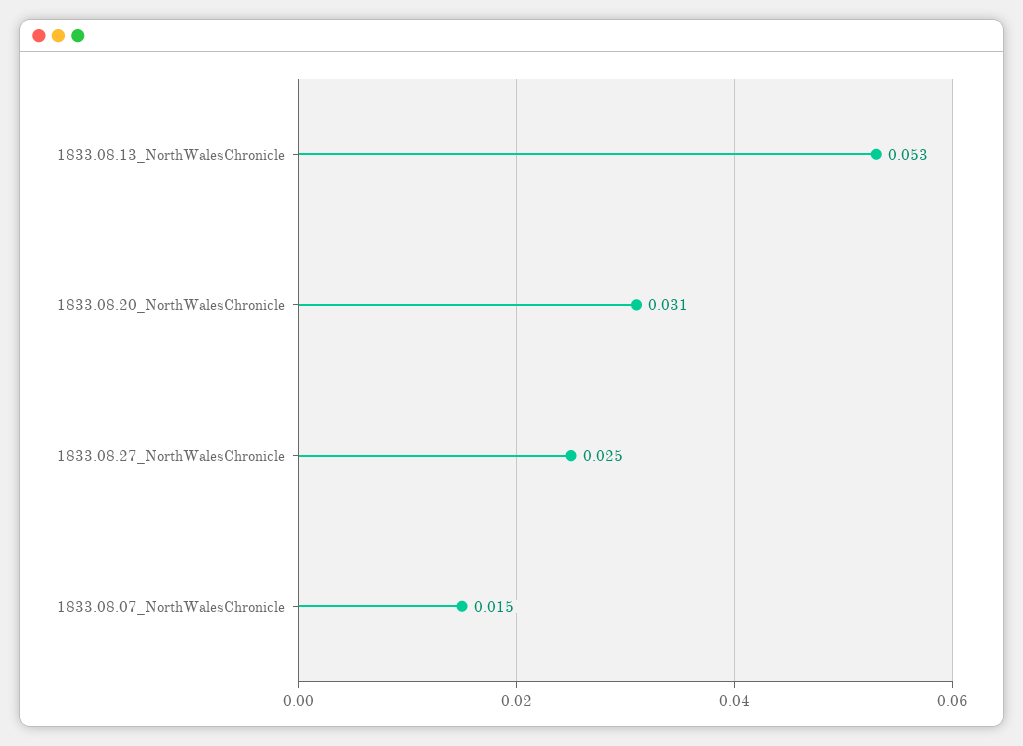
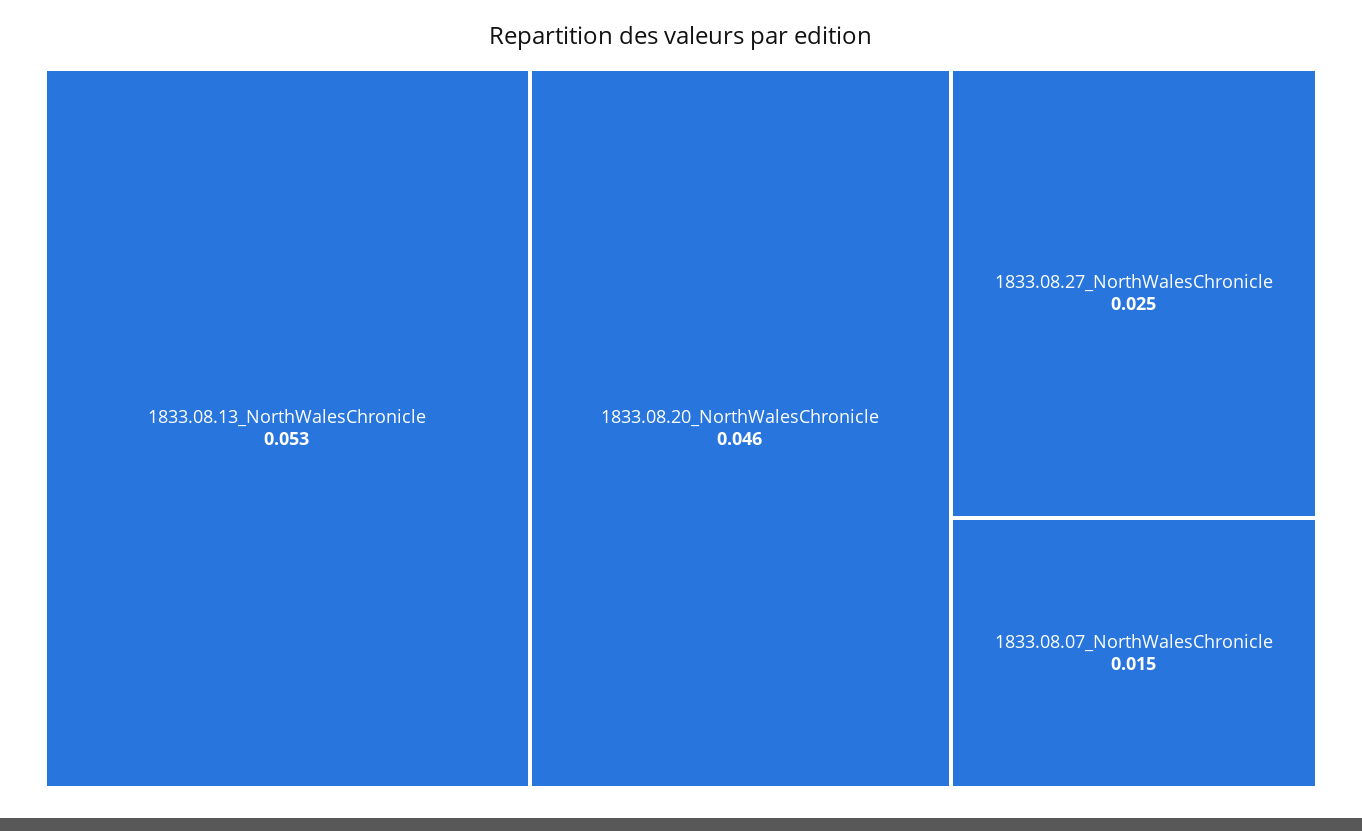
1833.08.20_NorthWalesChronicle: 0.031 -> 0.046

